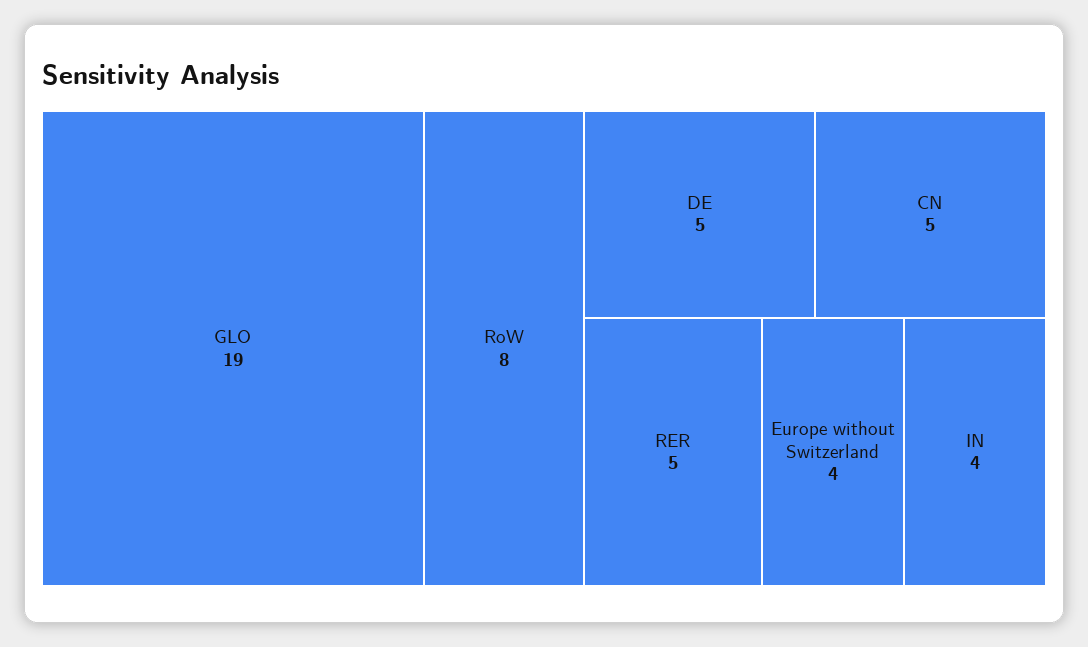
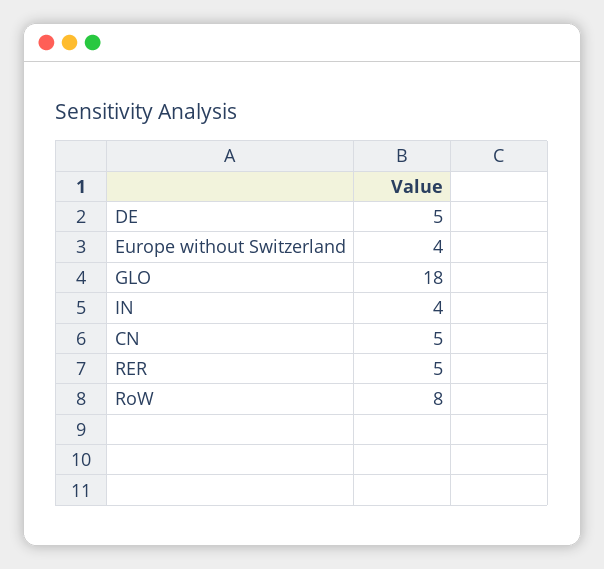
GLO: 19 -> 18

